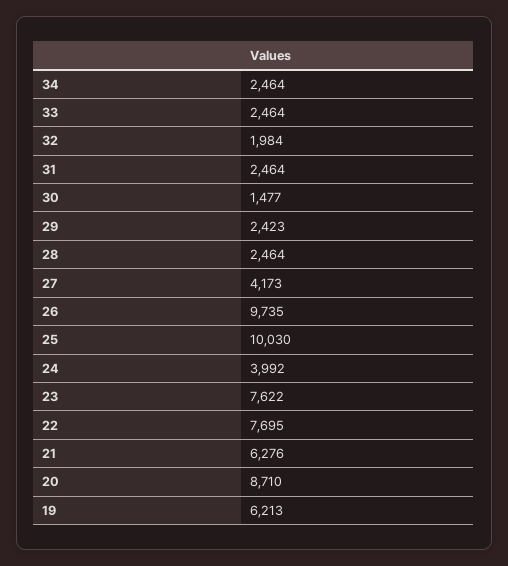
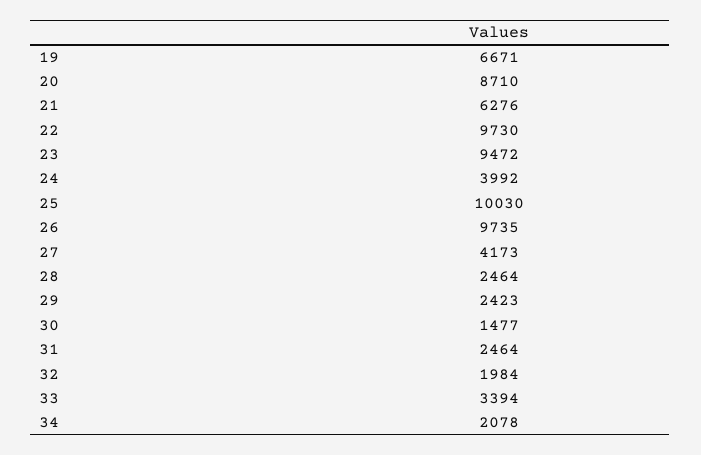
34: 2464 -> 2078
33: 2464 -> 3394
23: 7622 -> 9472
22: 7695 -> 9730
19: 6213 -> 6671

